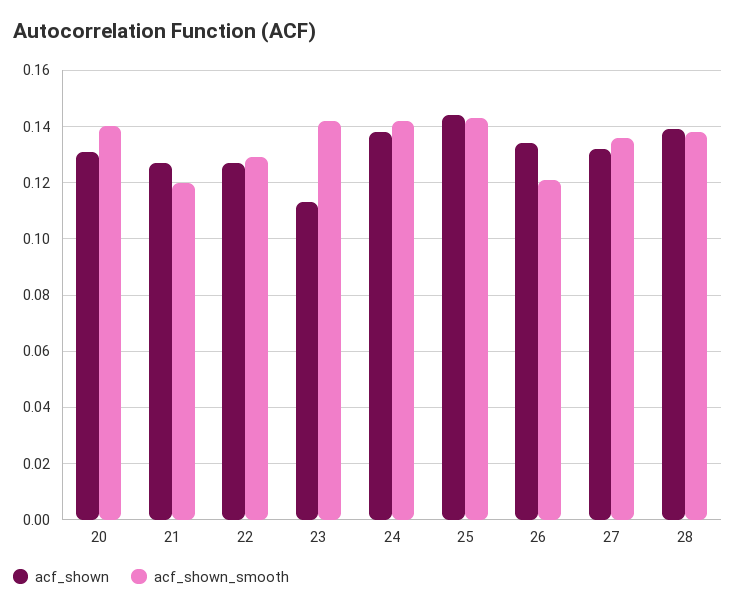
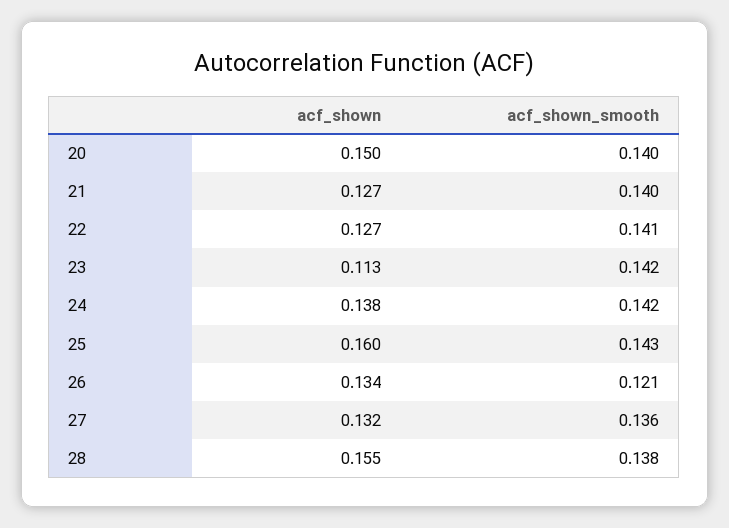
acf_shown, 20: 0.13 -> 0.15
acf_shown_smooth, 21: 0.12 -> 0.14
acf_shown_smooth, 22: 0.13 -> 0.141
acf_shown, 25: 0.145 -> 0.16
acf_shown, 28: 0.14 -> 0.155

